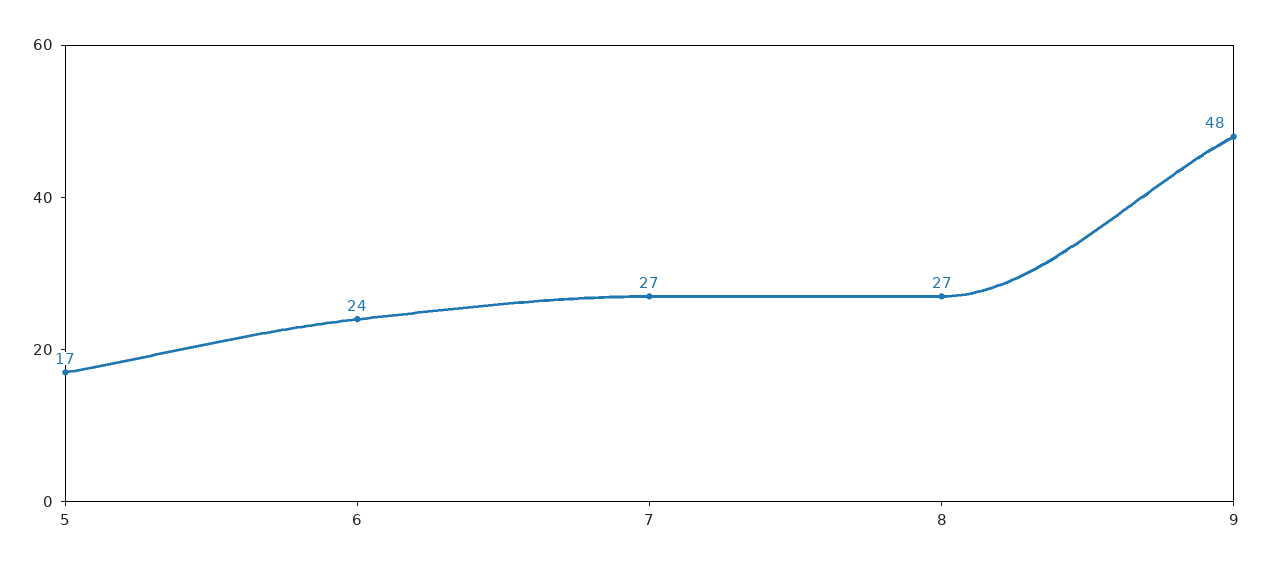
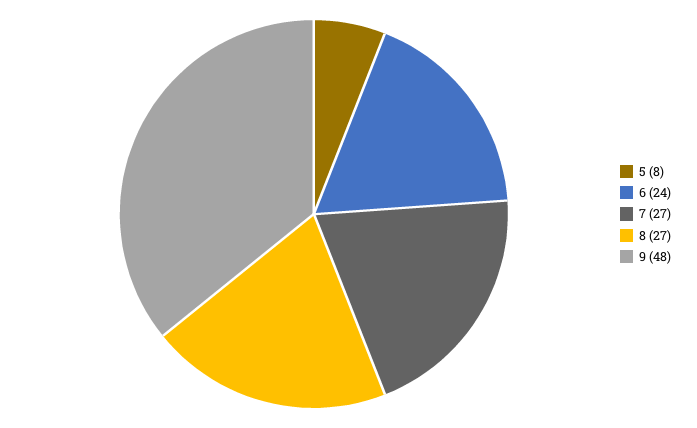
5: 17 -> 8

